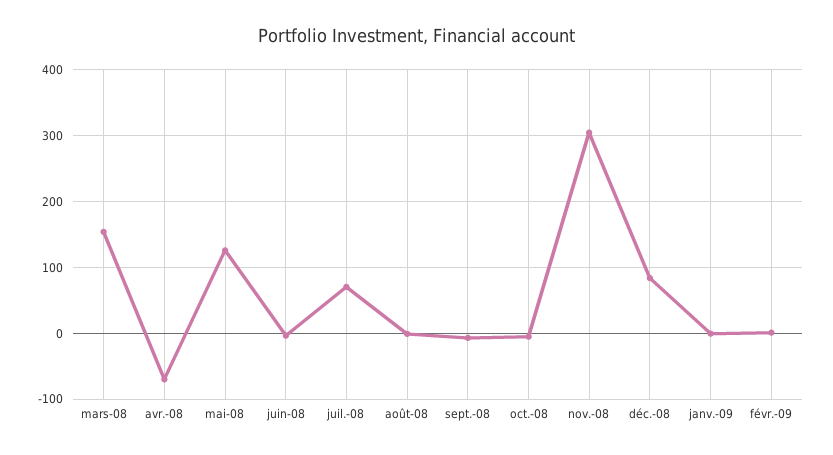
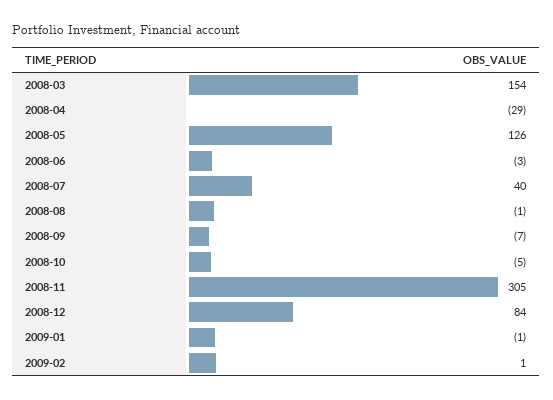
avr.-08: -70 -> -29
juil.-08: 70 -> 40

